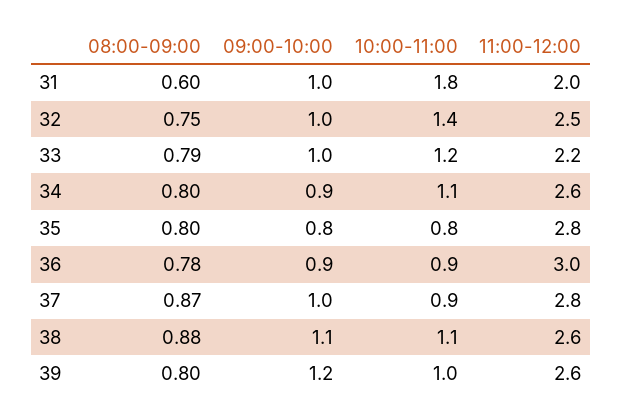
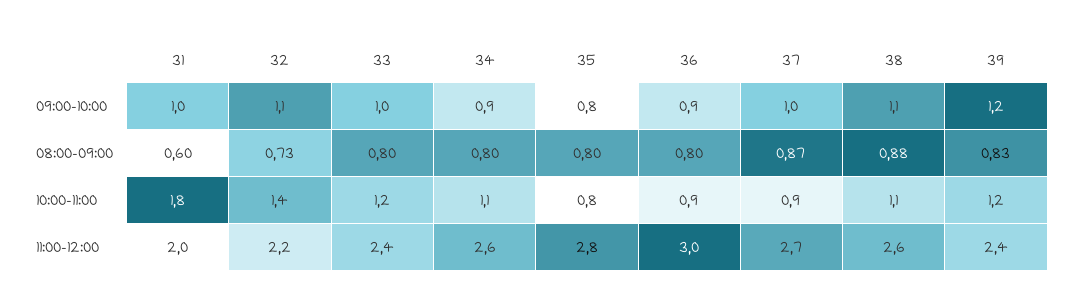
08:00-09:00, 32: 0.75 -> 0.73
09:00-10:00, 32: 1 -> 1.1
11:00-12:00, 32: 2.5 -> 2.2
08:00-09:00, 33: 0.79 -> 0.8
11:00-12:00, 33: 2.2 -> 2.4
08:00-09:00, 36: 0.78 -> 0.8
11:00-12:00, 37: 2.8 -> 2.7
08:00-09:00, 39: 0.8 -> 0.83
10:00-11:00, 39: 1 -> 1.2
11:00-12:00, 39: 2.6 -> 2.4

